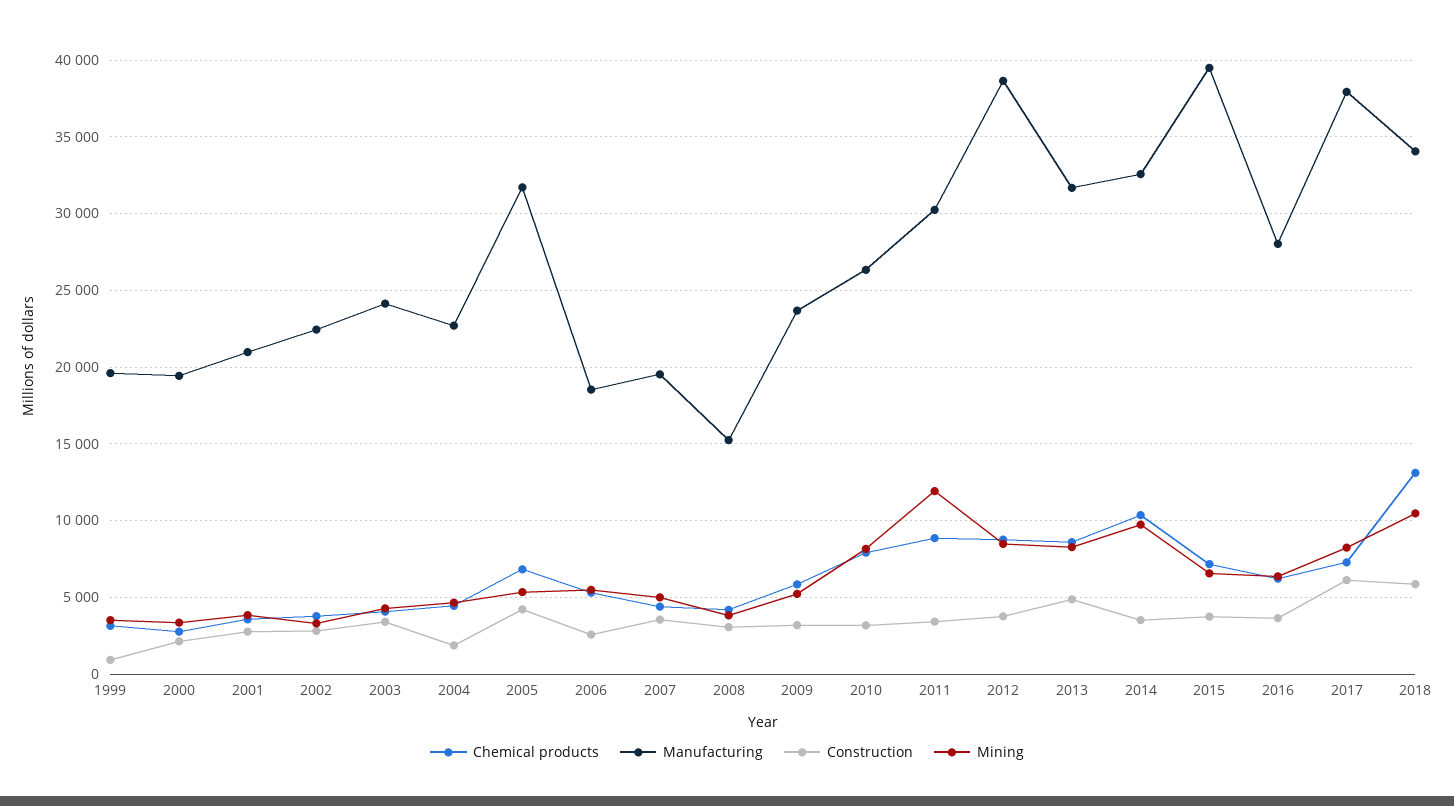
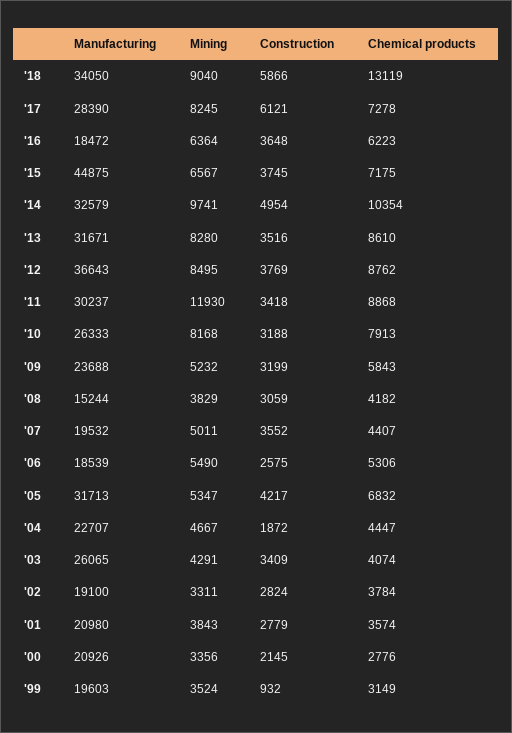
Manufacturing, 2000: 19500 -> 20926
Manufacturing, 2002: 22500 -> 19100
Manufacturing, 2003: 24000 -> 26065
Manufacturing, 2012: 38500 -> 36643
Construction, 2013: 5000 -> 3516
Construction, 2014: 3500 -> 4954
Manufacturing, 2015: 39500 -> 44875
Manufacturing, 2016: 28000 -> 18472
Manufacturing, 2017: 38000 -> 28390
Mining, 2018: 10500 -> 9040

